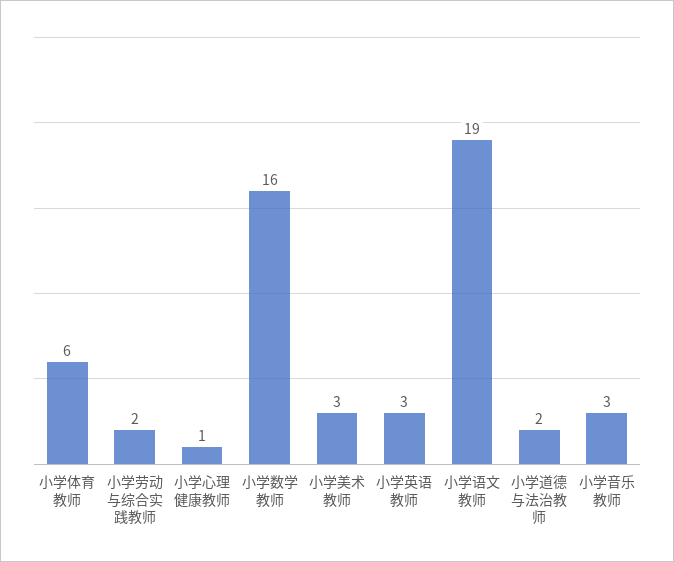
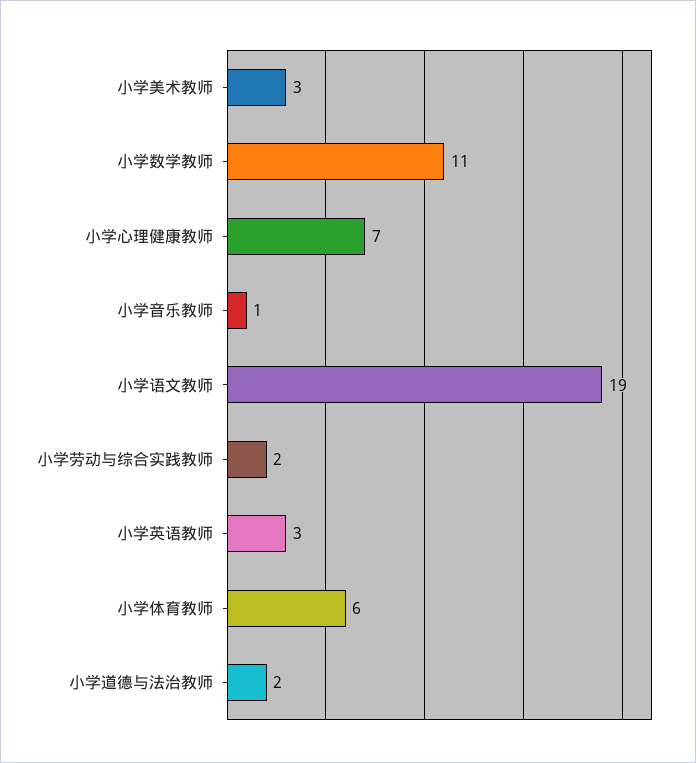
小学心理健康教师: 1 -> 7
小学数学教师: 16 -> 11
小学音乐教师: 3 -> 1

